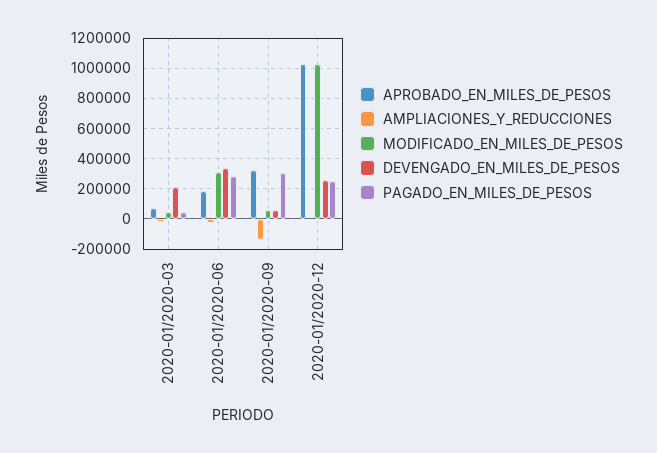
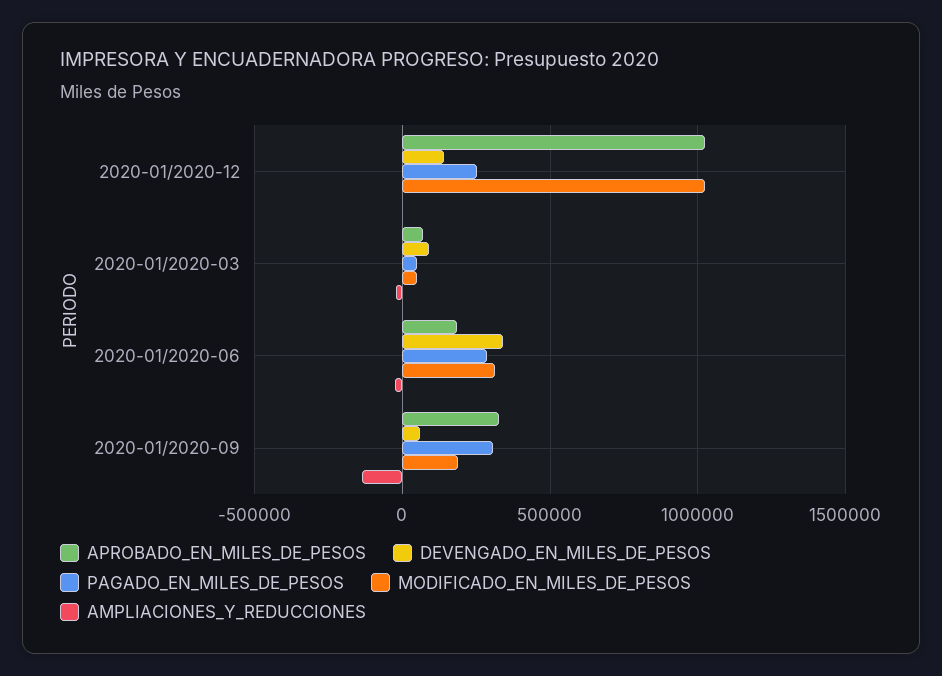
DEVENGADO_EN_MILES_DE_PESOS, 2020-01/2020-03: 200000 -> 100000
MODIFICADO_EN_MILES_DE_PESOS, 2020-01/2020-09: 50000 -> 200000
DEVENGADO_EN_MILES_DE_PESOS, 2020-01/2020-12: 250000 -> 150000

